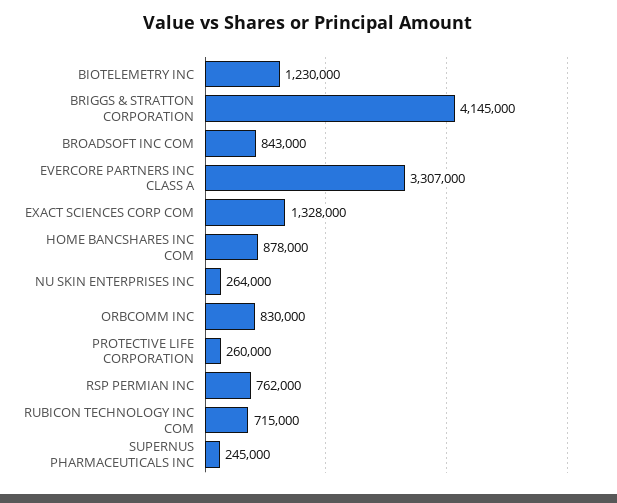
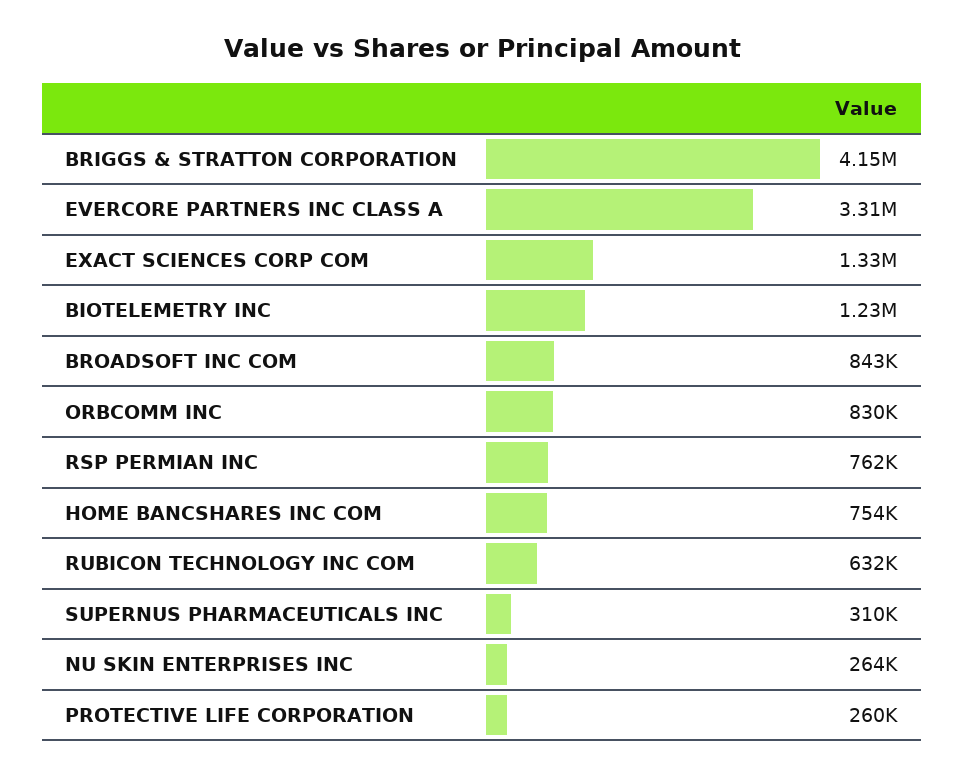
HOME BANCSHARES INC COM: 878000 -> 754000
RUBICON TECHNOLOGY INC COM: 715000 -> 632000
SUPERNUS PHARMACEUTICALS INC: 245000 -> 310000

